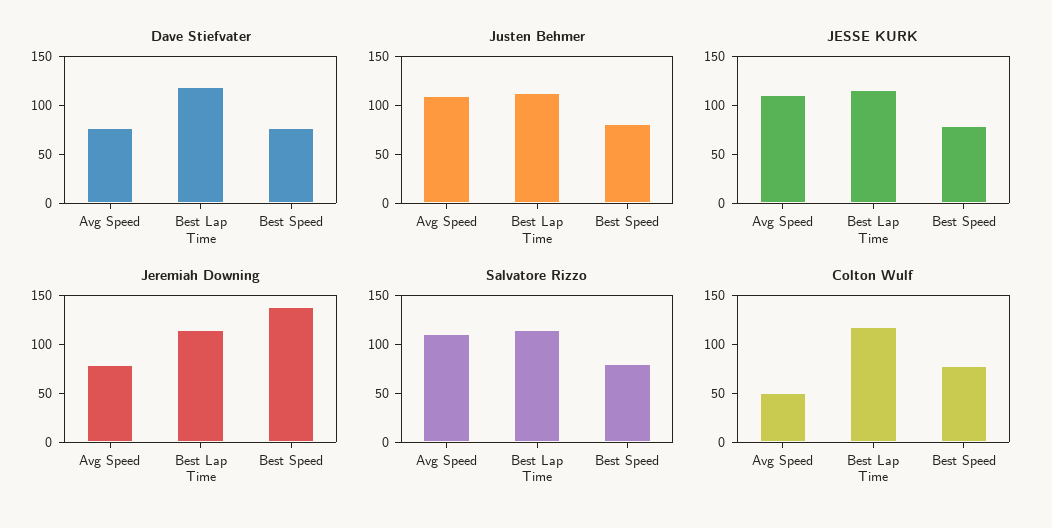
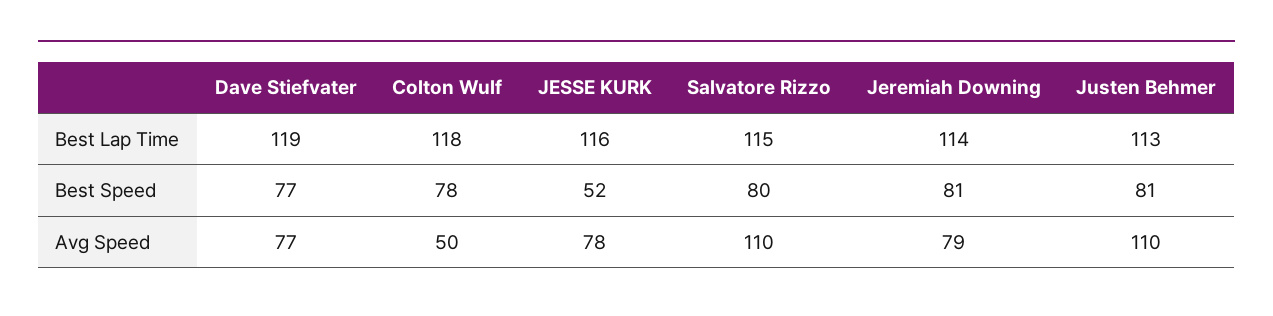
JESSE KURK, Avg Speed: 110 -> 78
JESSE KURK, Best Speed: 80 -> 52
Jeremiah Downing, Best Speed: 140 -> 81

